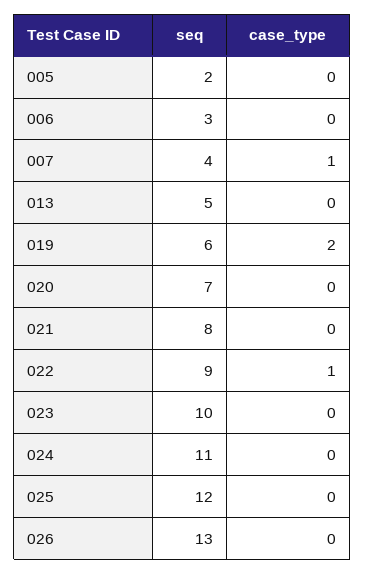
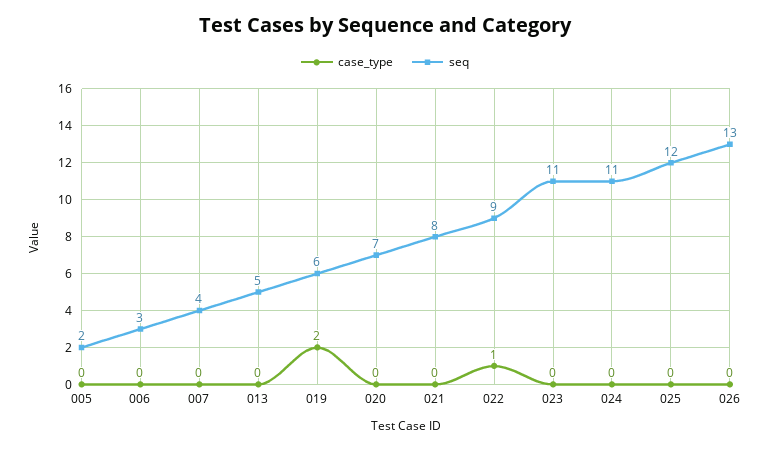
case_type, 007: 1 -> 0
seq, 023: 10 -> 11

